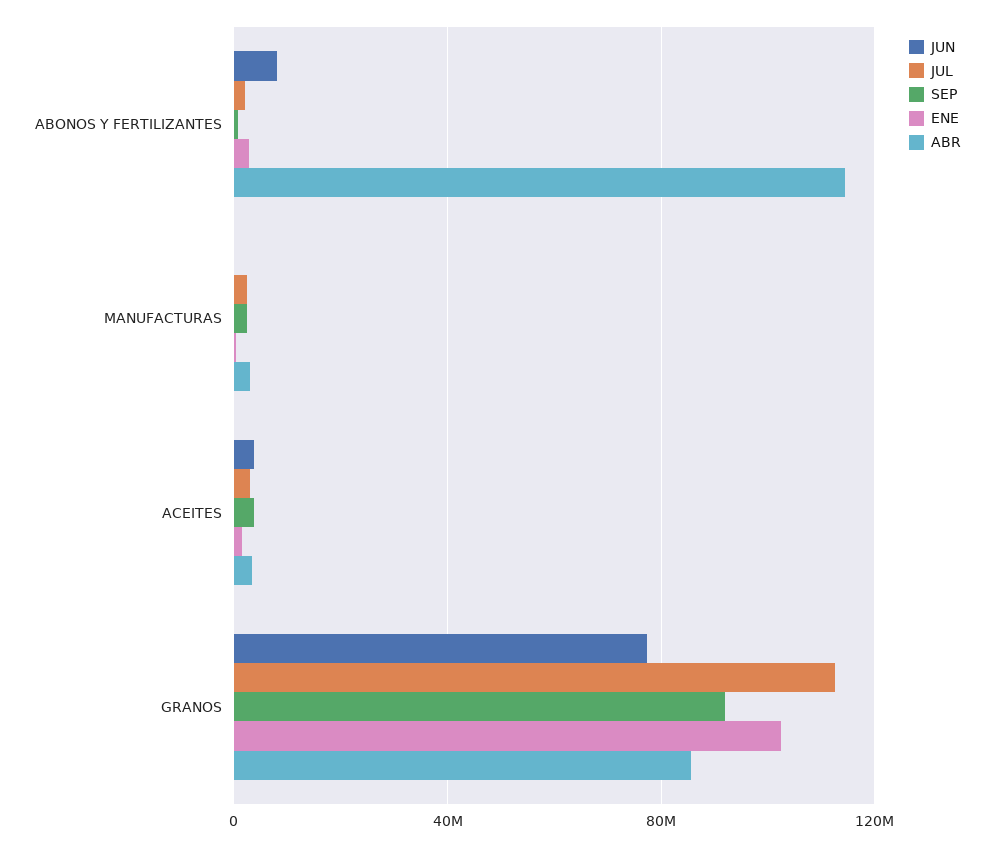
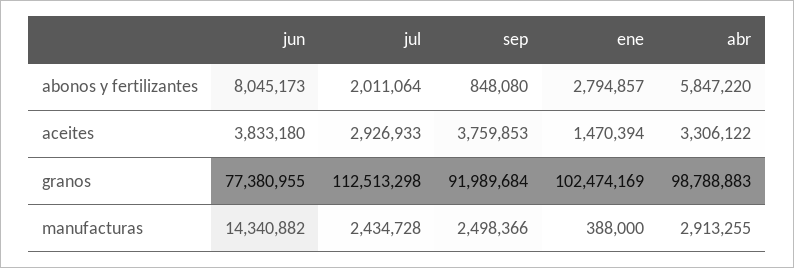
ABR, ABONOS Y FERTILIZANTES: 115000000 -> 5847220
JUN, MANUFACTURAS: 0 -> 14340882
ABR, GRANOS: 85000000 -> 98788883

